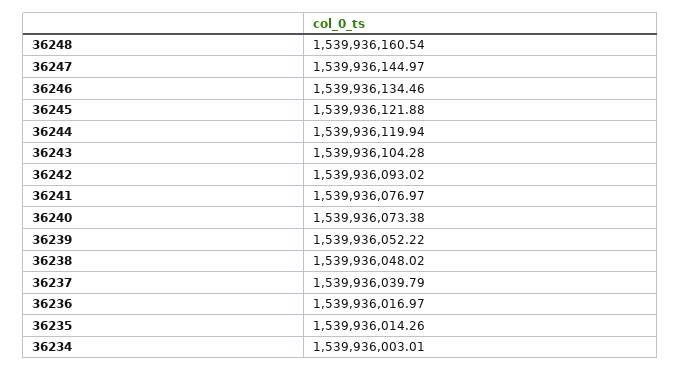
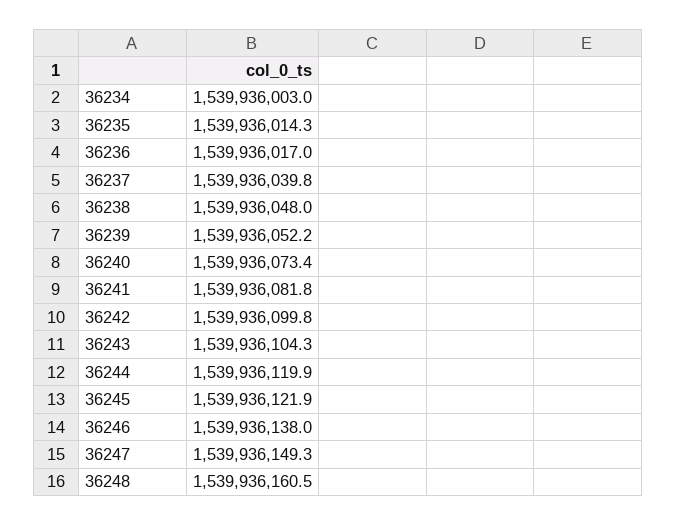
36247: 1539936144.97 -> 1539936149.3
36246: 1539936134.46 -> 1539936138
36242: 1539936093.02 -> 1539936099.8
36241: 1539936076.97 -> 1539936081.8

